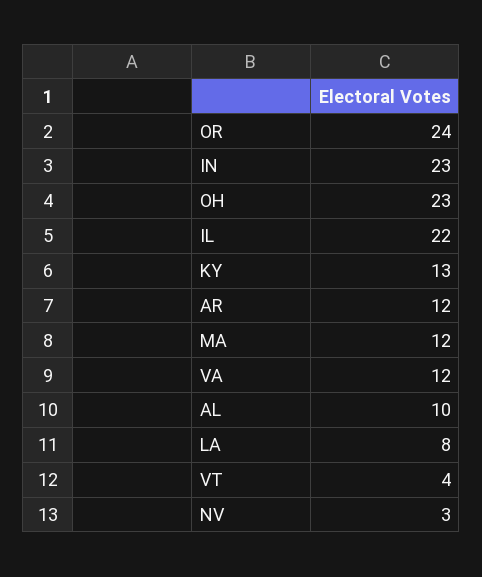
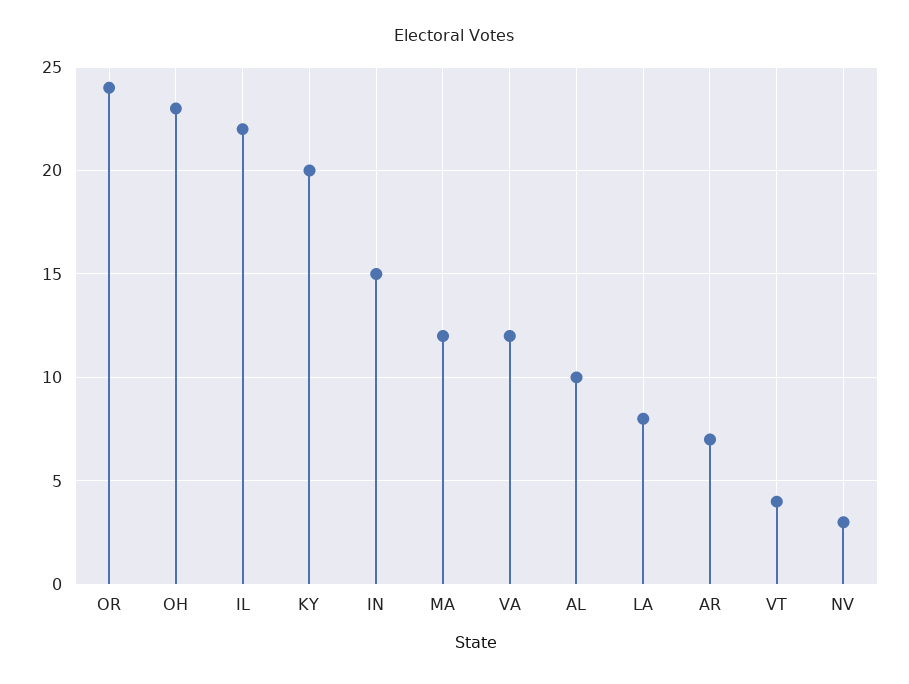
IN: 23 -> 15
KY: 13 -> 20
AR: 12 -> 7

